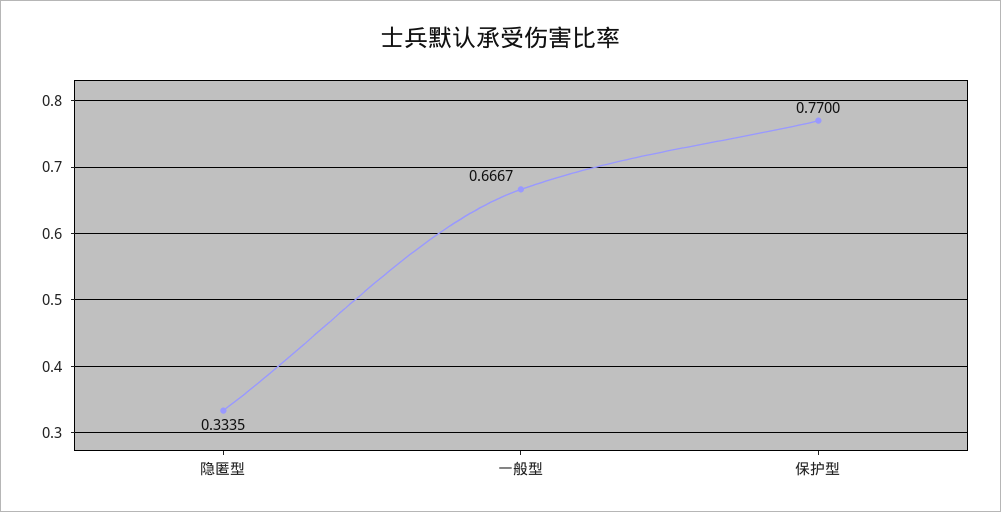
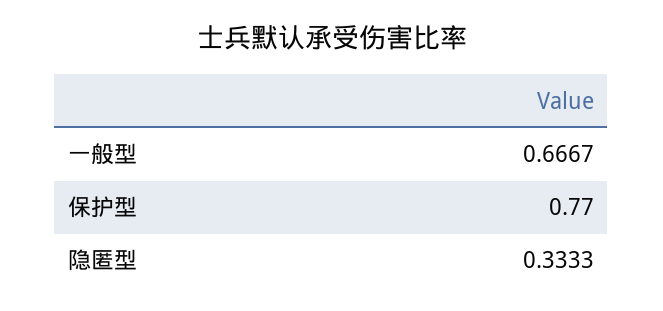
隐匿型: 0.3335 -> 0.3333

